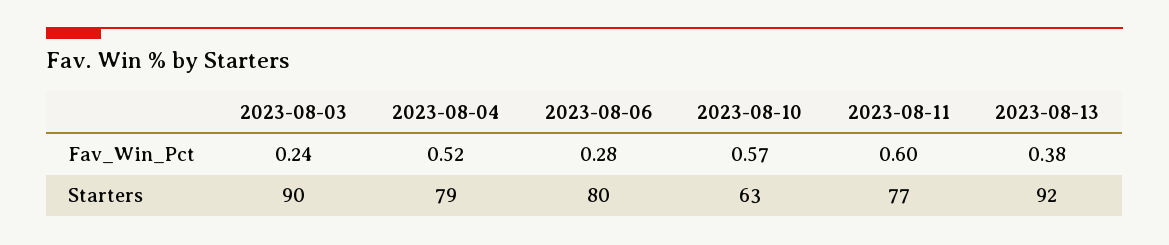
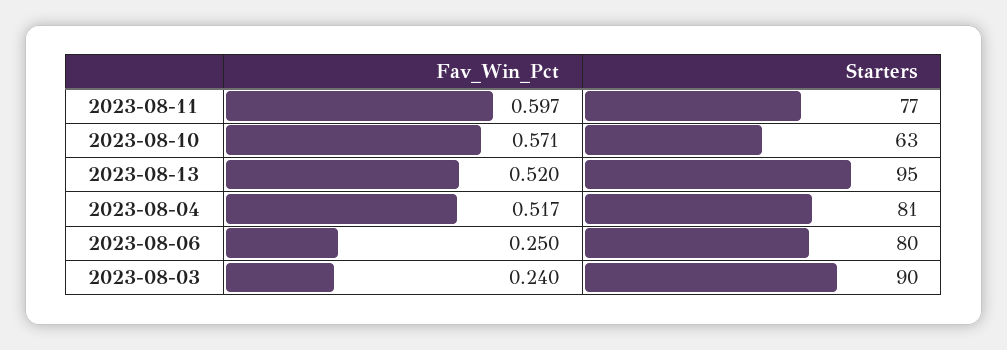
2023-08-06, Fav_Win_Pct: 0.28 -> 0.25
2023-08-13, Fav_Win_Pct: 0.38 -> 0.52
2023-08-04, Starters: 79 -> 81
2023-08-13, Starters: 92 -> 95

